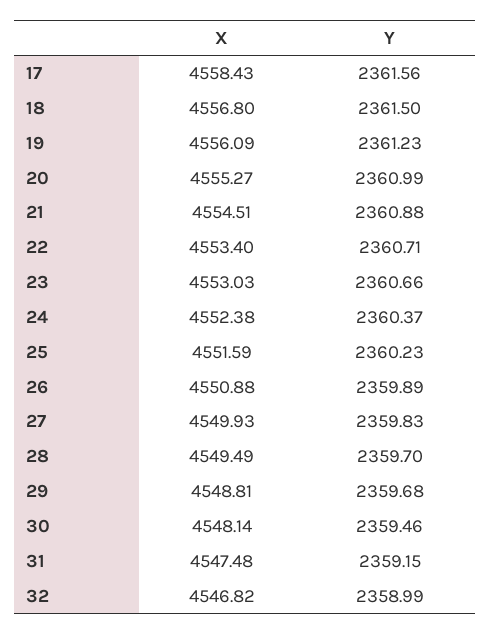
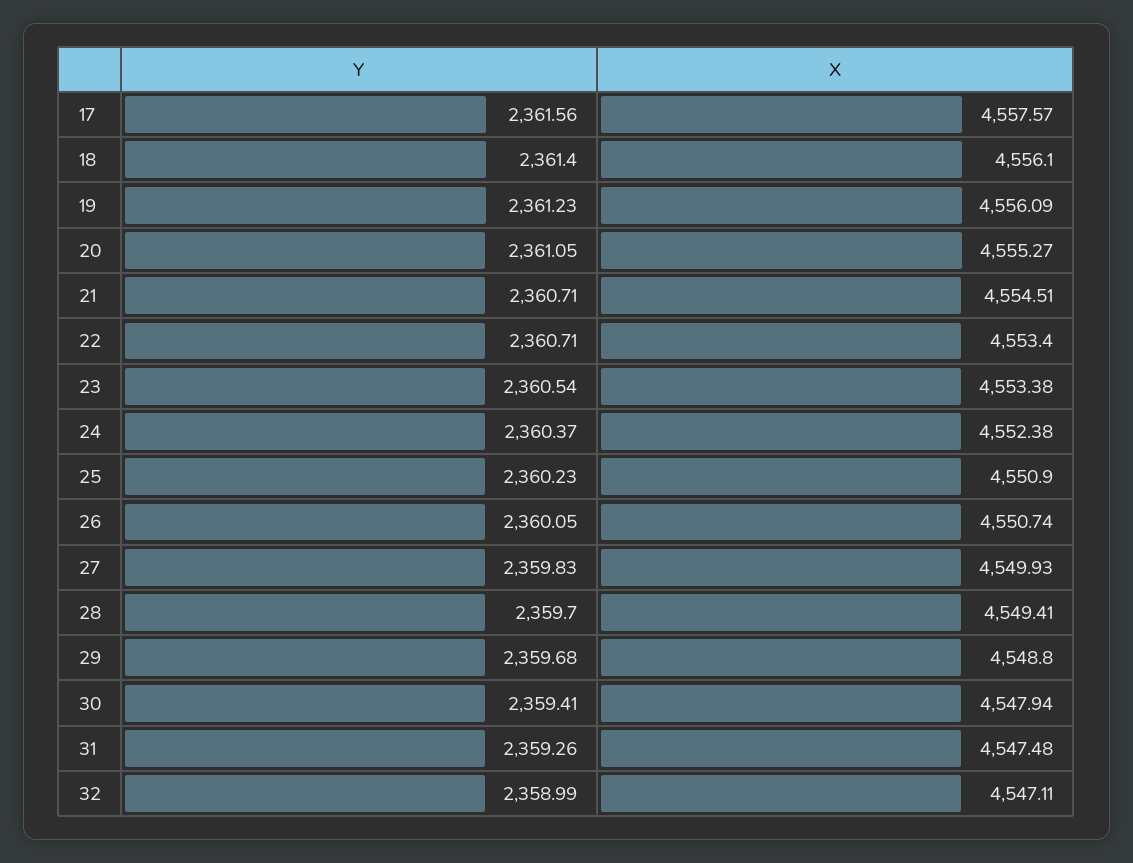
X, 17: 4558.43 -> 4557.57
X, 18: 4556.8 -> 4556.1
Y, 18: 2361.5 -> 2361.4
Y, 20: 2360.99 -> 2361.05
Y, 21: 2360.88 -> 2360.71
X, 23: 4553.03 -> 4553.38
Y, 23: 2360.66 -> 2360.54
X, 25: 4551.59 -> 4550.9
X, 26: 4550.88 -> 4550.74
Y, 26: 2359.89 -> 2360.05
X, 28: 4549.49 -> 4549.41
X, 29: 4548.81 -> 4548.8
X, 30: 4548.14 -> 4547.94
Y, 30: 2359.46 -> 2359.41
Y, 31: 2359.15 -> 2359.26
X, 32: 4546.82 -> 4547.11

